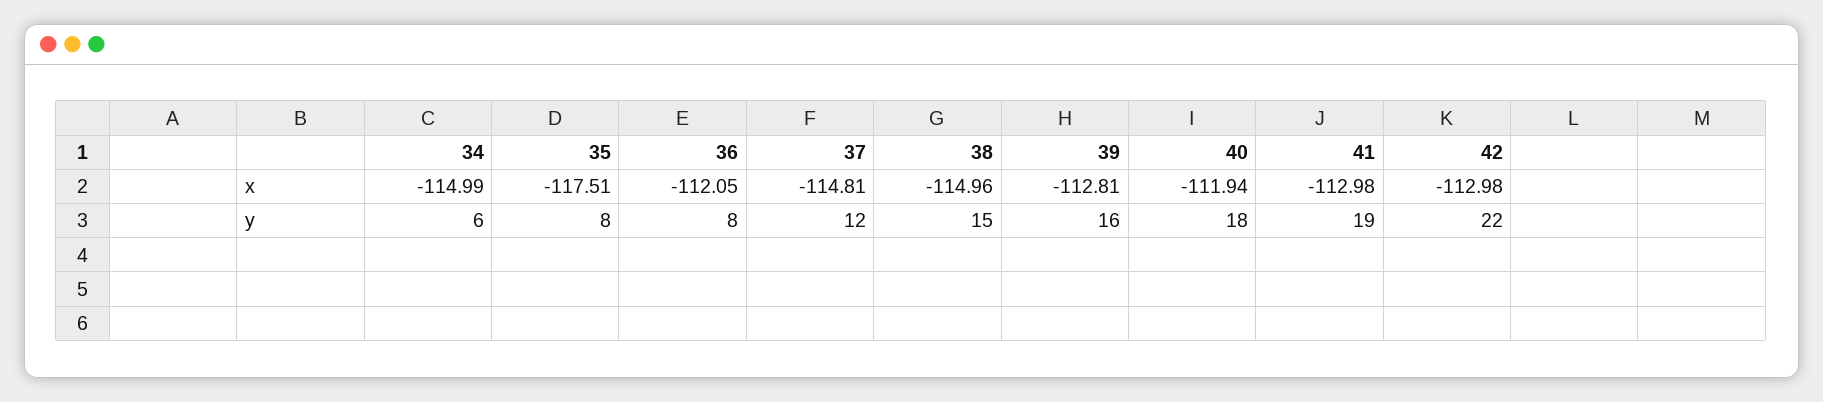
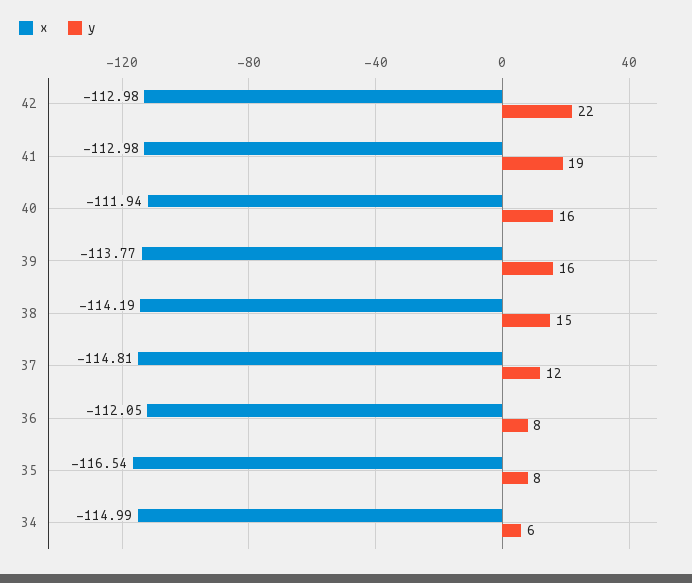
x, 35: -117.51 -> -116.54
x, 38: -114.96 -> -114.19
x, 39: -112.81 -> -113.77
y, 40: 18 -> 16

